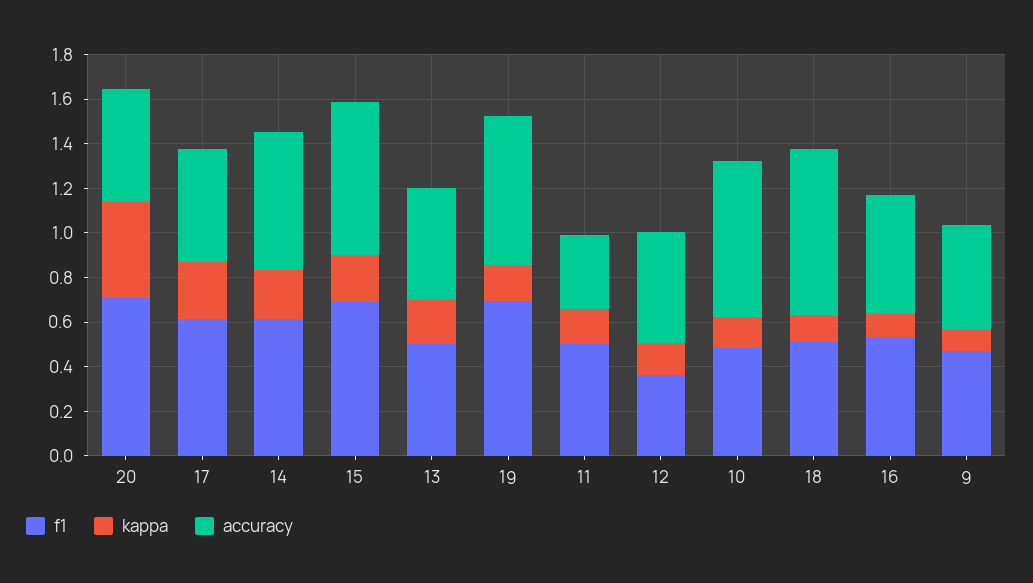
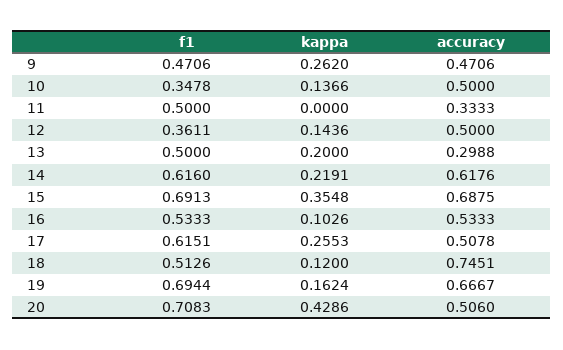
kappa, 15: 0.2 -> 0.3548
accuracy, 13: 0.5 -> 0.2988
kappa, 11: 0.15 -> 0
f1, 10: 0.5 -> 0.3478
accuracy, 10: 0.7 -> 0.5
kappa, 9: 0.1 -> 0.262

